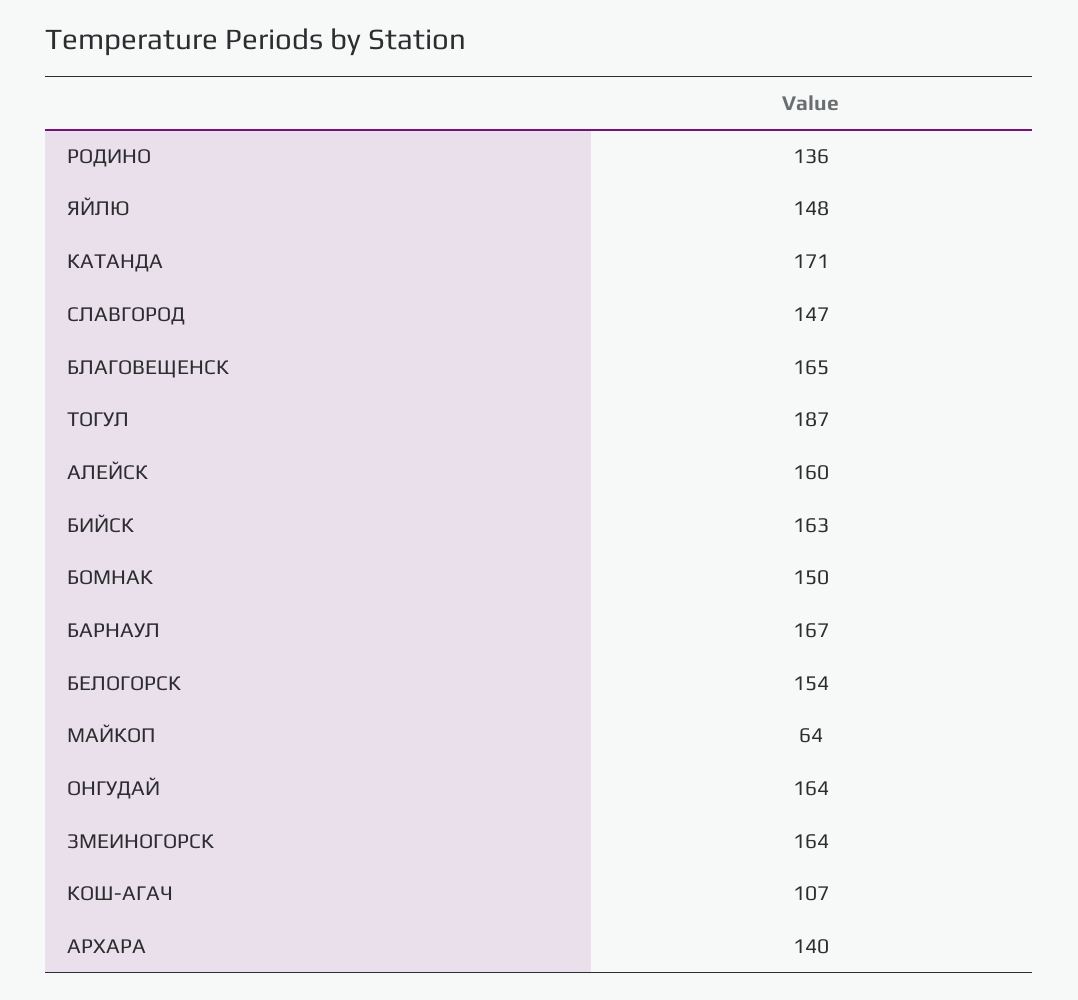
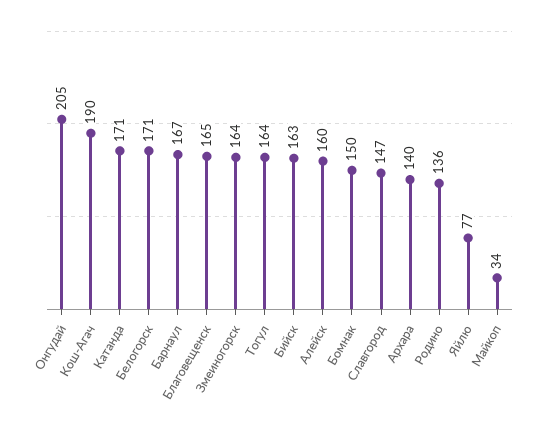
ЯЙЛЮ: 148 -> 77
ТОГУЛ: 187 -> 164
БЕЛОГОРСК: 154 -> 171
МАЙКОП: 64 -> 34
ОНГУДАЙ: 164 -> 205
КОШ-АГАЧ: 107 -> 190

